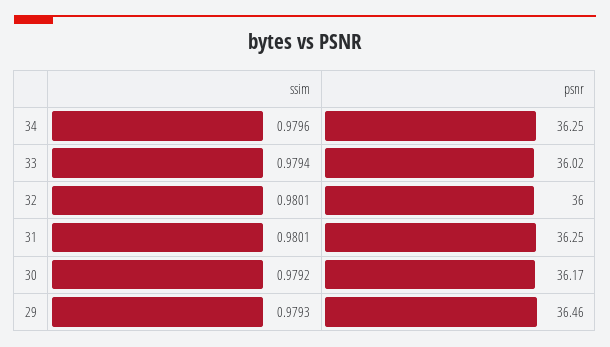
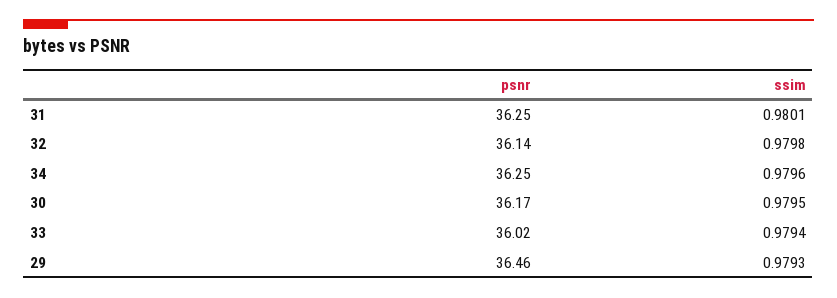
ssim, 32: 0.9801 -> 0.9798
psnr, 32: 36 -> 36.14
ssim, 30: 0.9792 -> 0.9795

